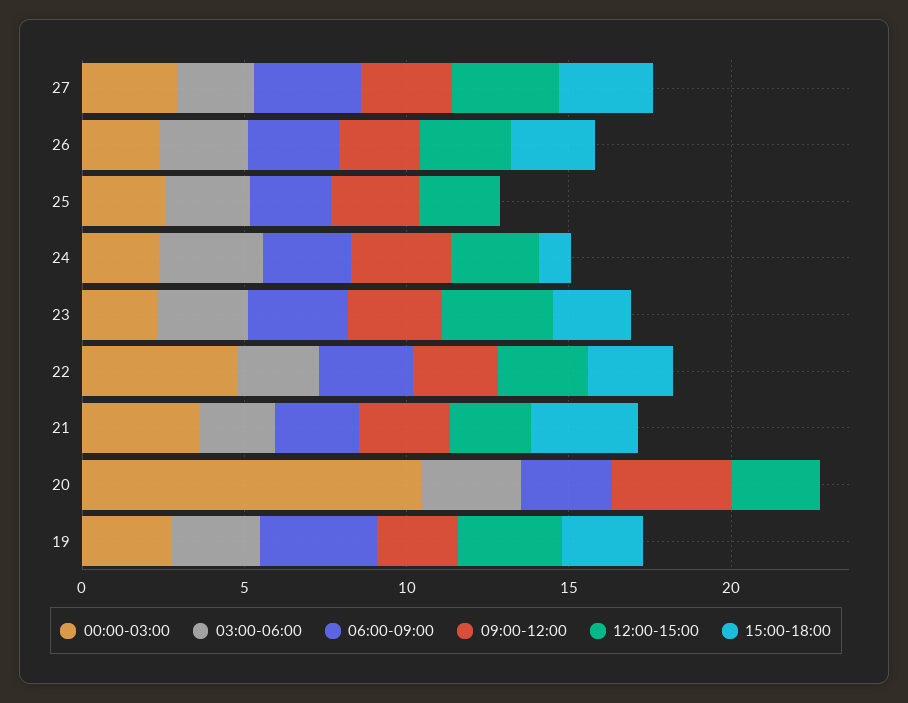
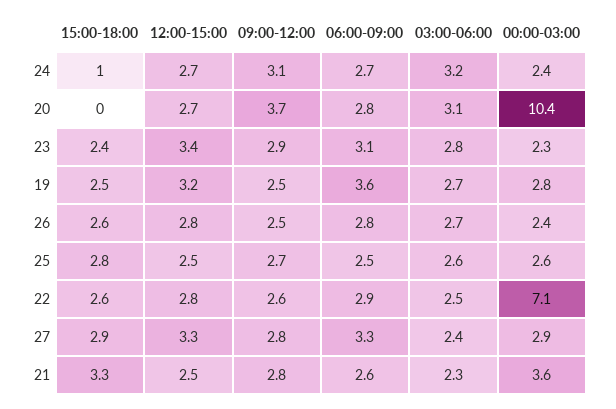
15:00-18:00, 25: 0 -> 2.8
00:00-03:00, 22: 5 -> 7.1

